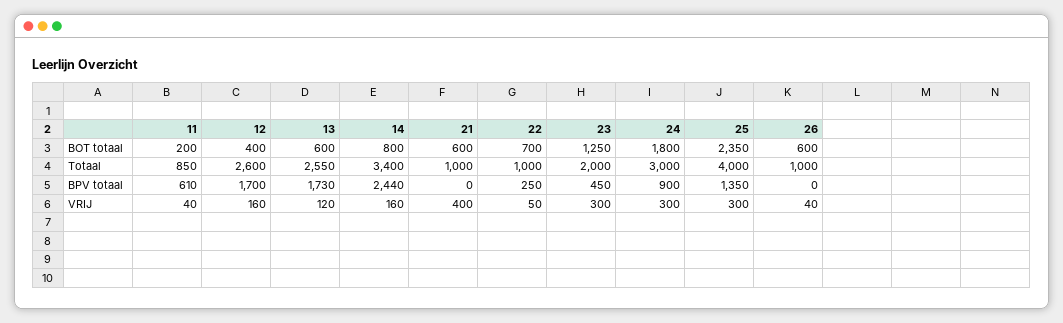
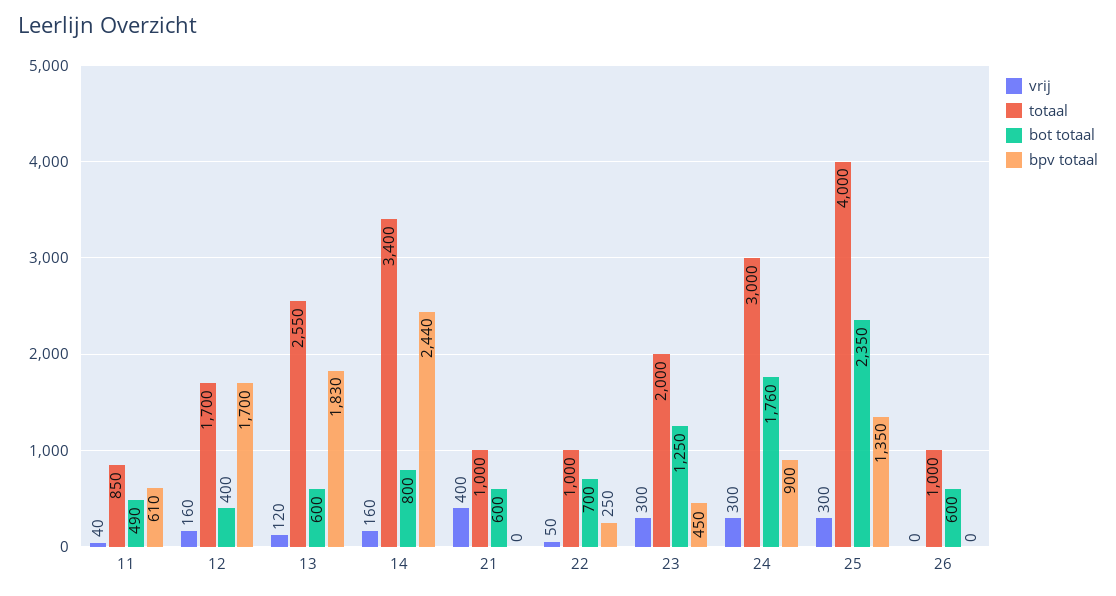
BOT totaal, 11: 200 -> 490
BOT totaal, 24: 1800 -> 1760
Totaal, 12: 2600 -> 1700
BPV totaal, 13: 1730 -> 1830
VRIJ, 26: 40 -> 0

